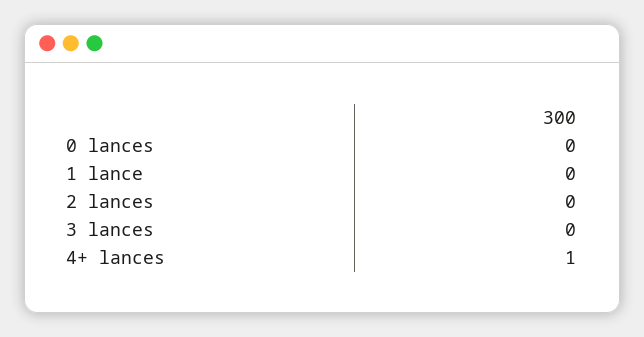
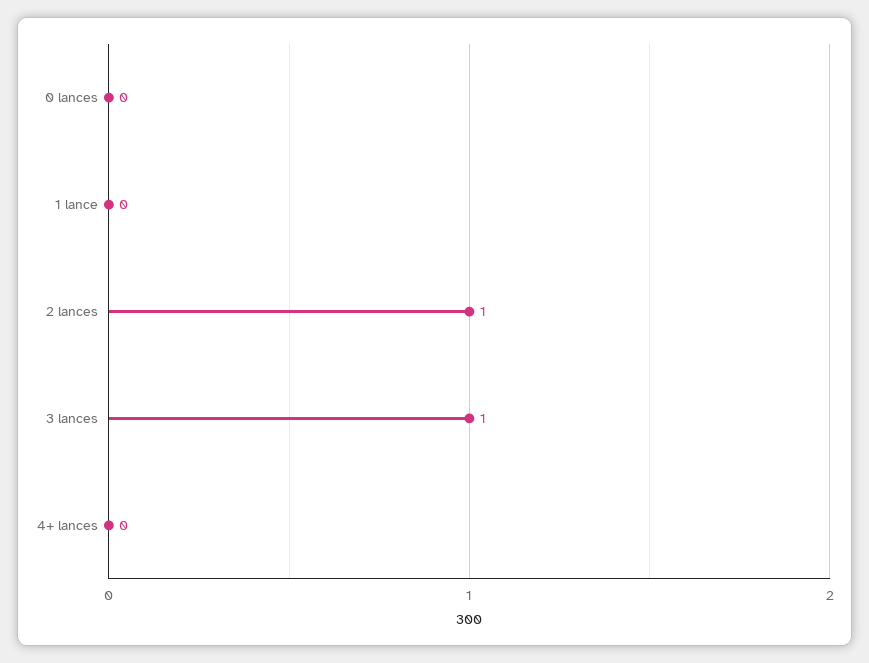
2 lances: 0 -> 1
3 lances: 0 -> 1
4+ lances: 1 -> 0

